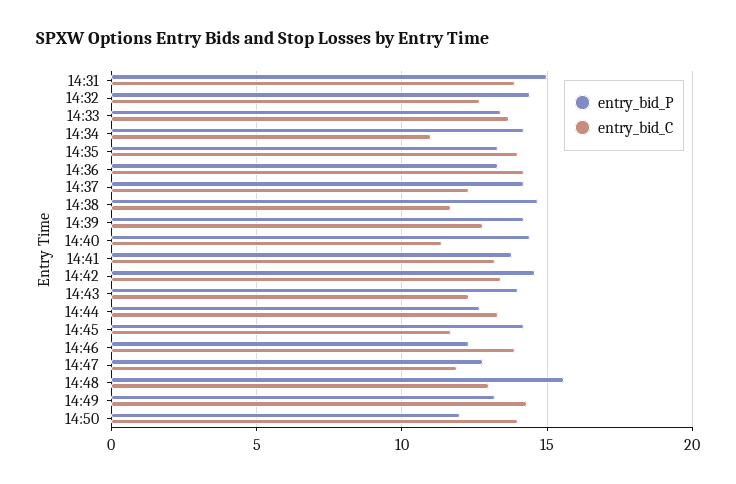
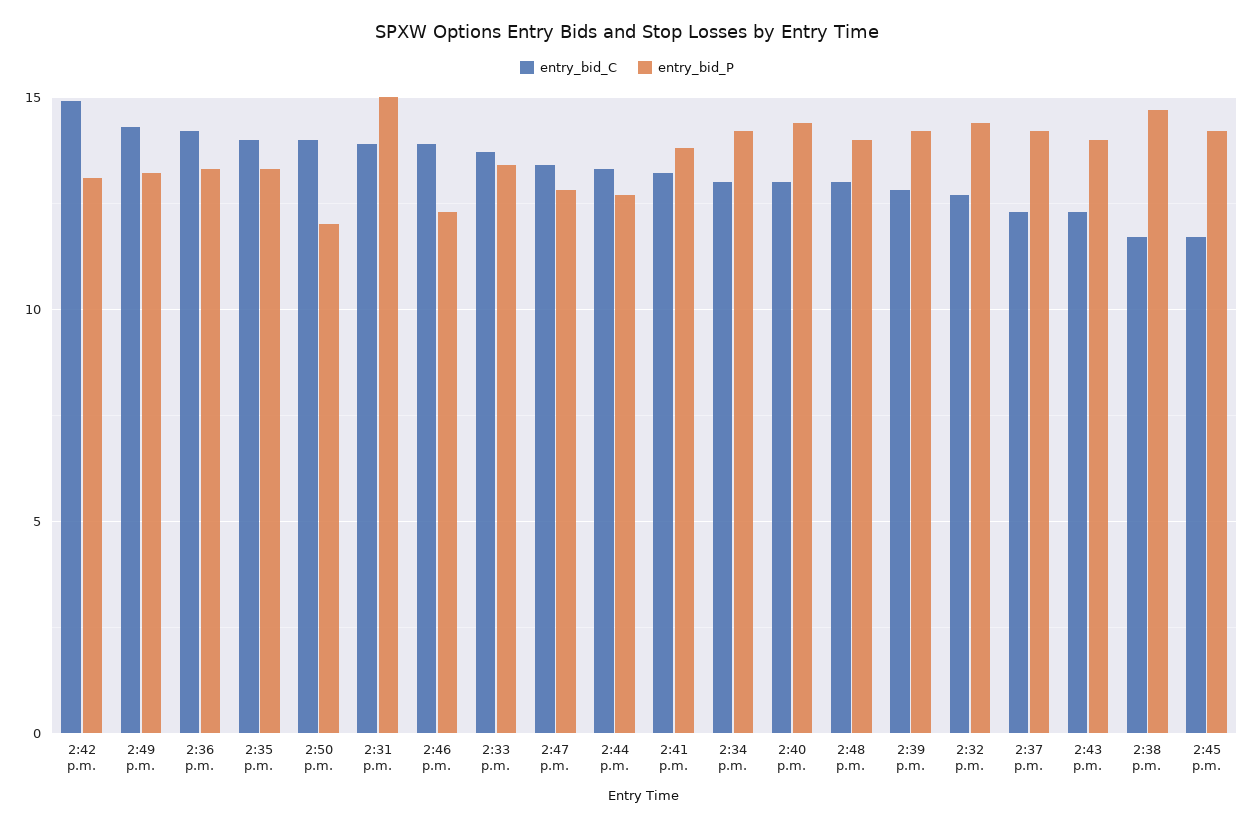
entry_bid_C, 14:34: 11 -> 13
entry_bid_C, 14:40: 11.5 -> 13
entry_bid_P, 14:42: 14.5 -> 13
entry_bid_C, 14:42: 13.5 -> 15
entry_bid_C, 14:47: 12 -> 13.5
entry_bid_P, 14:48: 15.5 -> 14

